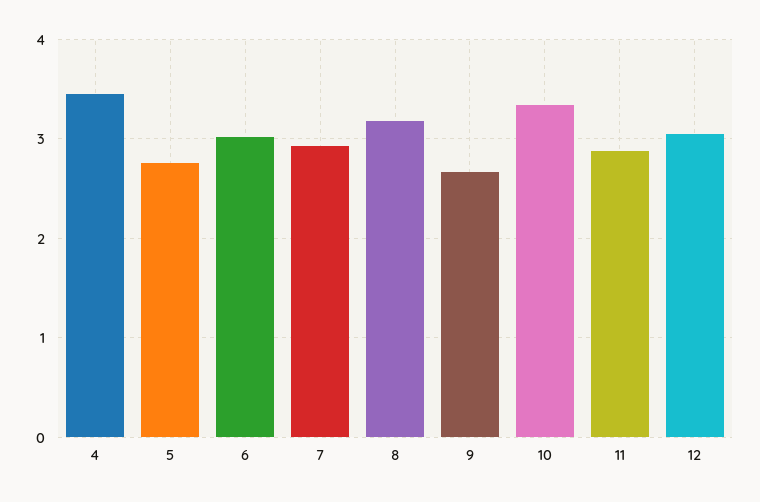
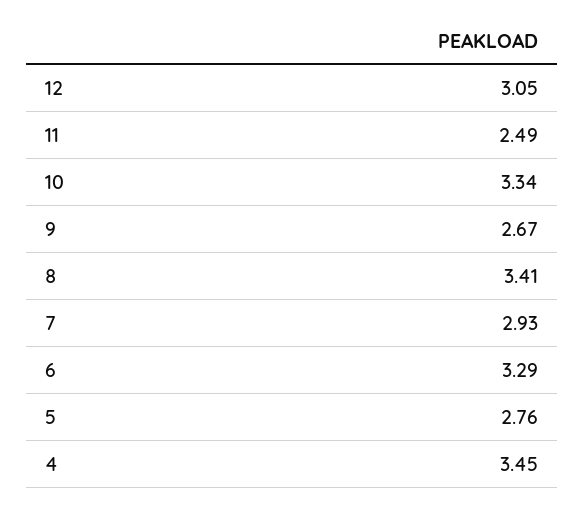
6: 3 -> 3.29
8: 3.2 -> 3.41
11: 2.9 -> 2.49

